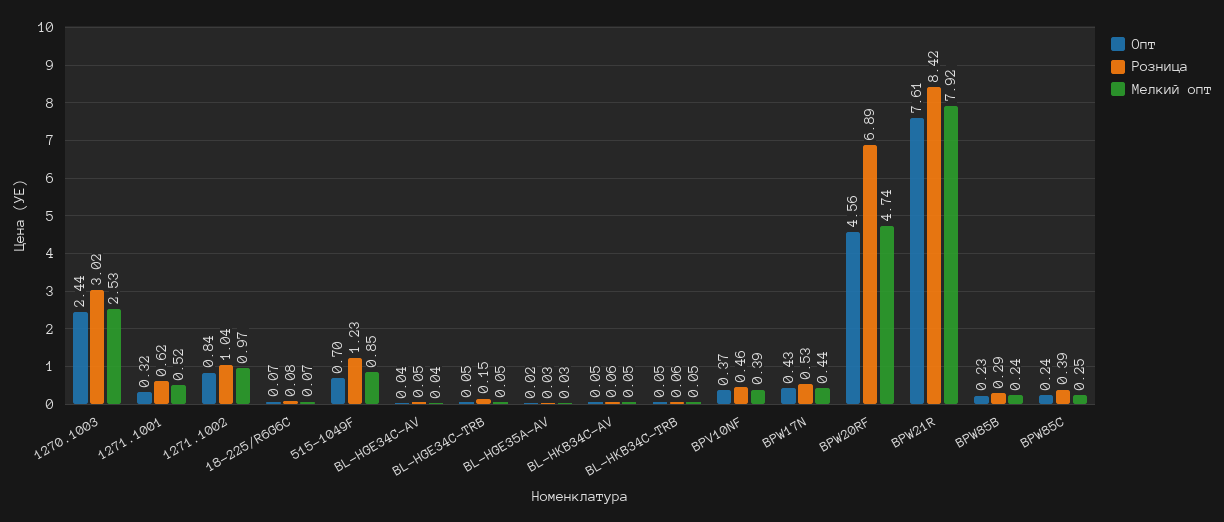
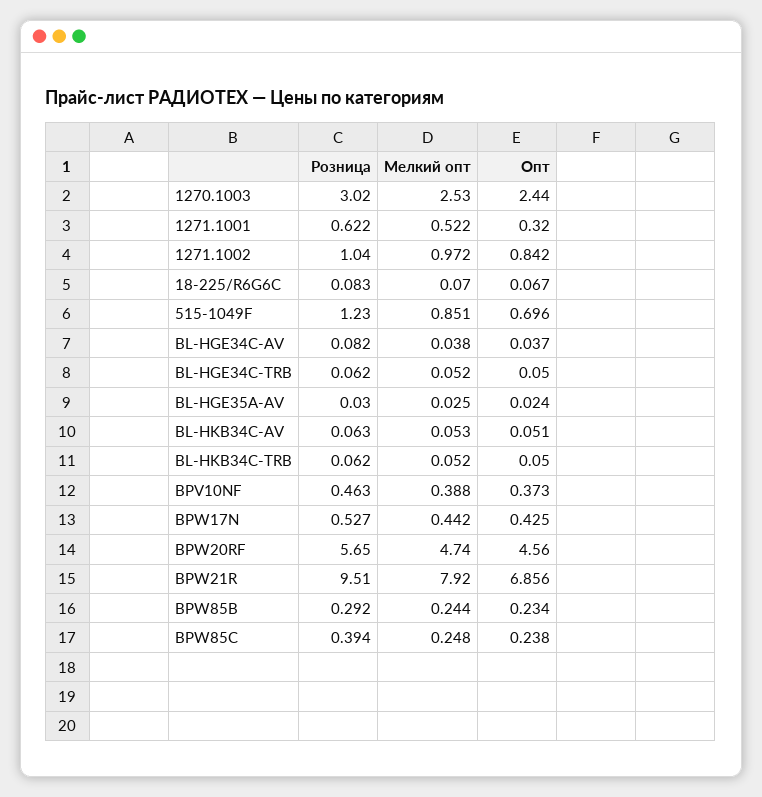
Розница, BL-HGE34C-AV: 0.05 -> 0.082
Розница, BL-HGE34C-TRB: 0.15 -> 0.062
Розница, BPW20RF: 6.89 -> 5.65
Опт, BPW21R: 7.61 -> 6.856
Розница, BPW21R: 8.42 -> 9.51

